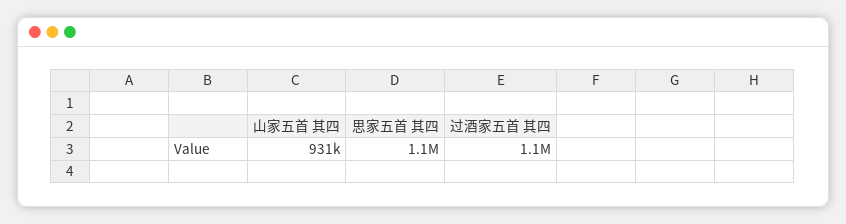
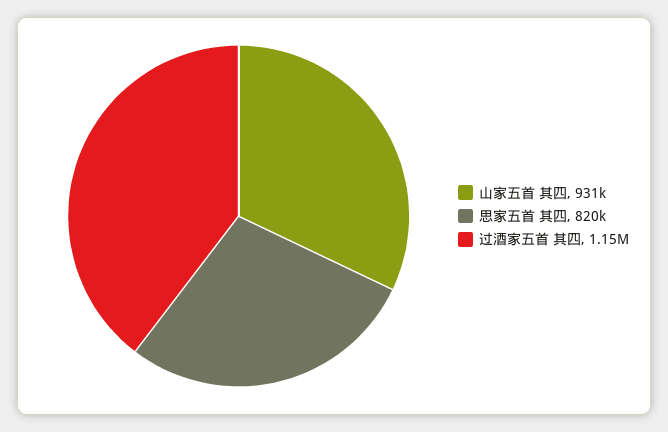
思家五首 其四: 1100000 -> 820000

